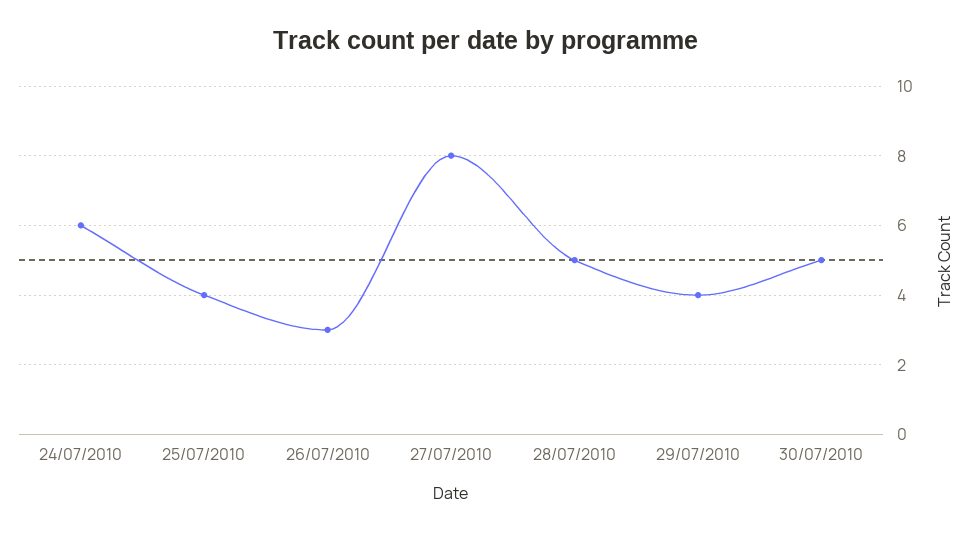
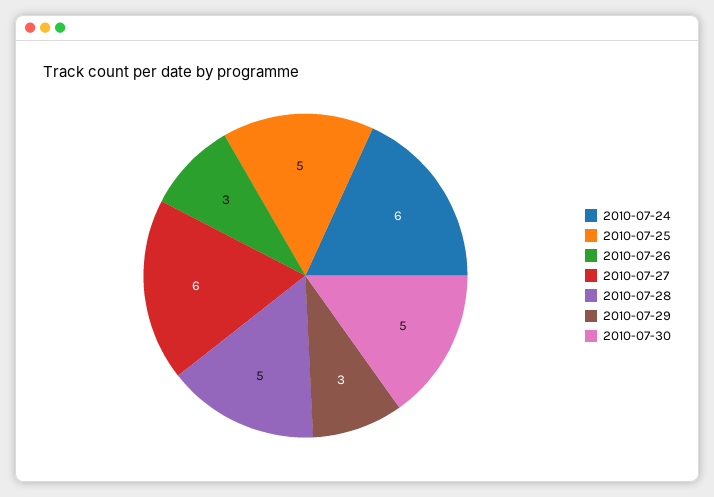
25/07/2010: 4 -> 5
27/07/2010: 8 -> 6
29/07/2010: 4 -> 3

